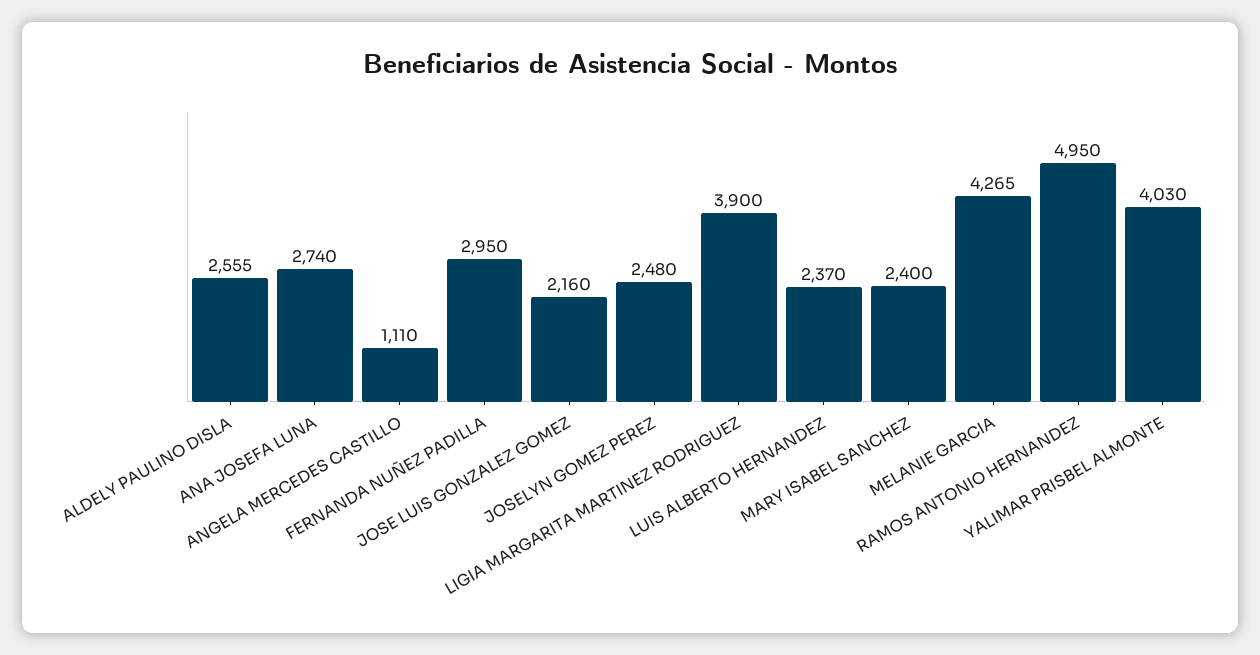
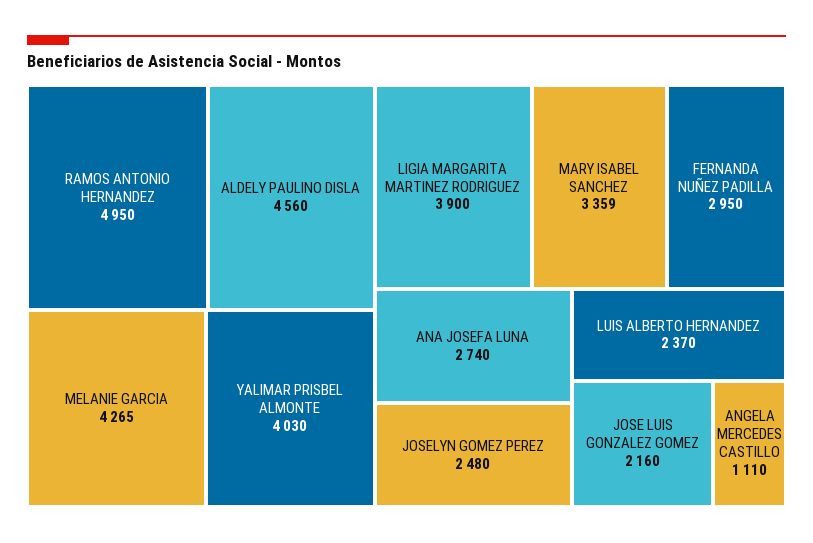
ALDELY PAULINO DISLA: 2555 -> 4560
MARY ISABEL SANCHEZ: 2400 -> 3359

